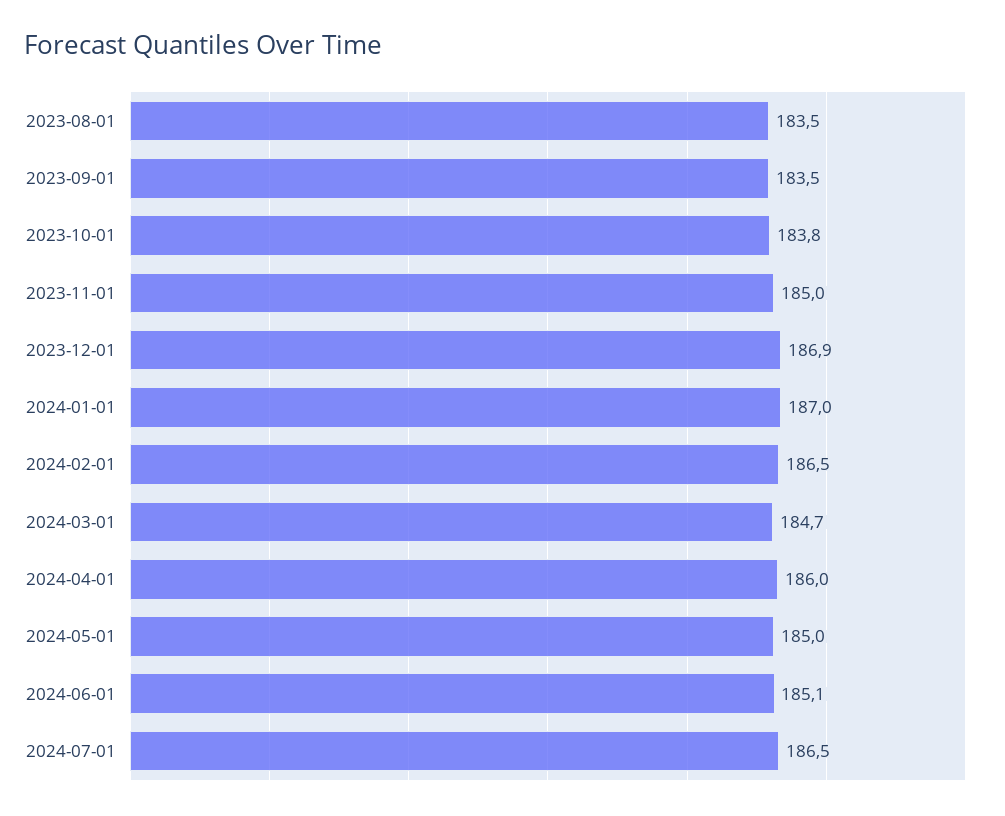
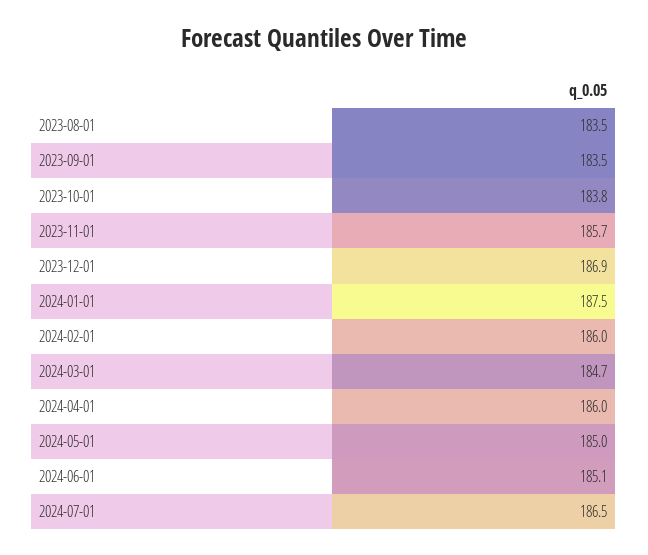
2023-11-01: 185 -> 185.7
2024-01-01: 187 -> 187.5
2024-02-01: 186.5 -> 186

